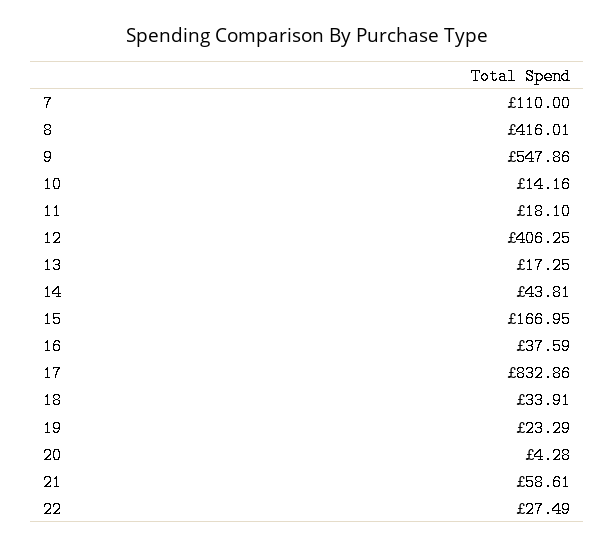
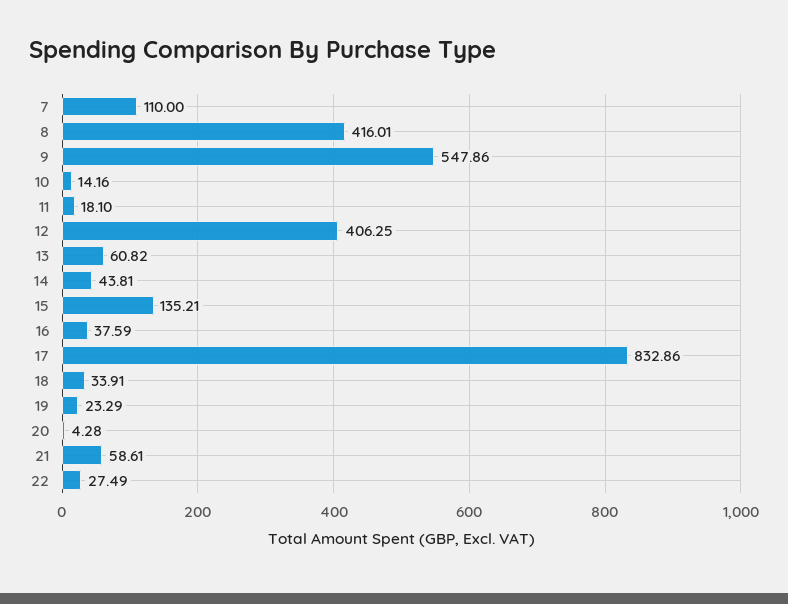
13: 17.25 -> 60.82
15: 166.95 -> 135.21

